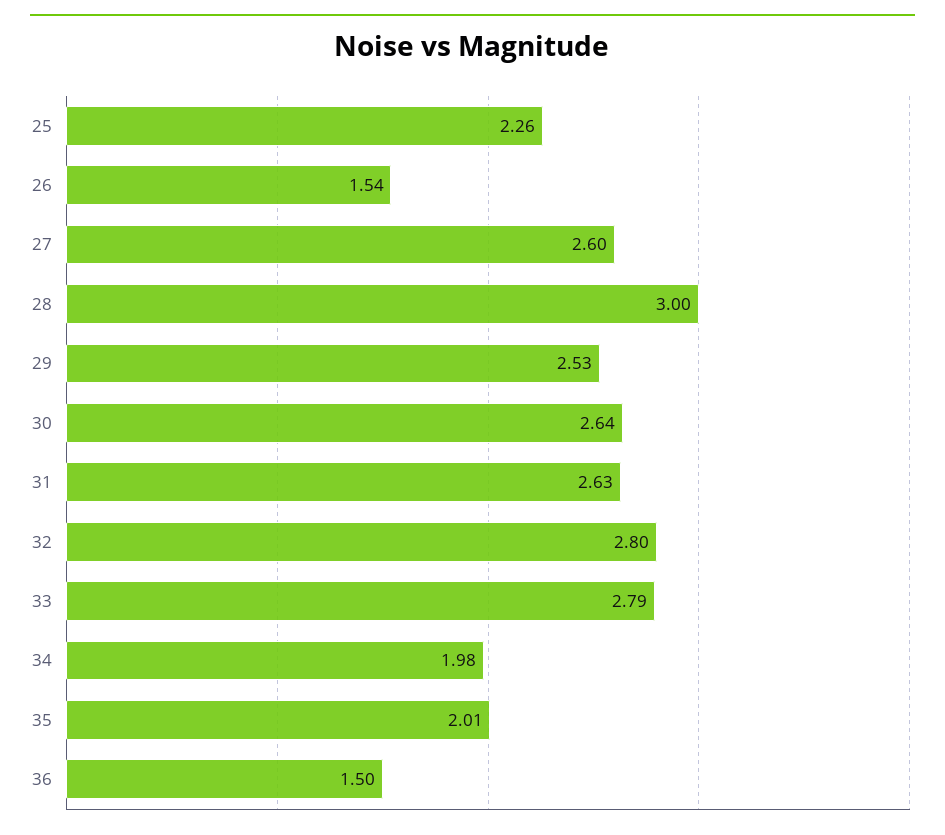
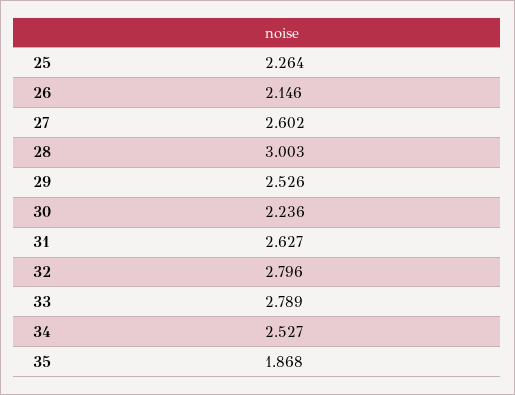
26: 1.54 -> 2.146
30: 2.64 -> 2.236
34: 1.98 -> 2.527
35: 2.01 -> 1.868
36: 1.5 -> none

